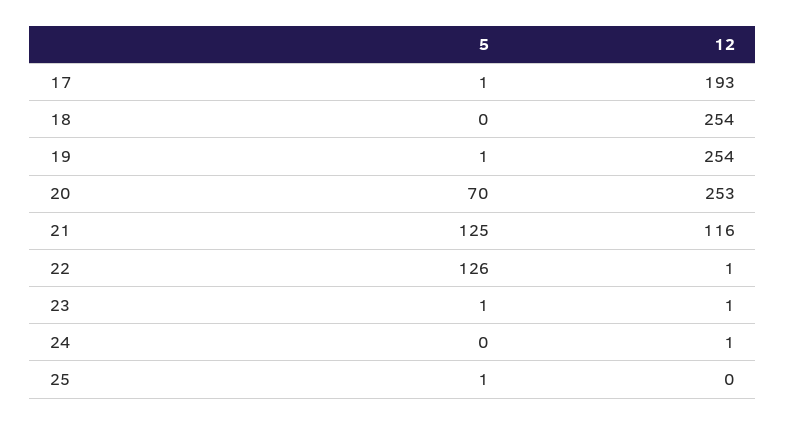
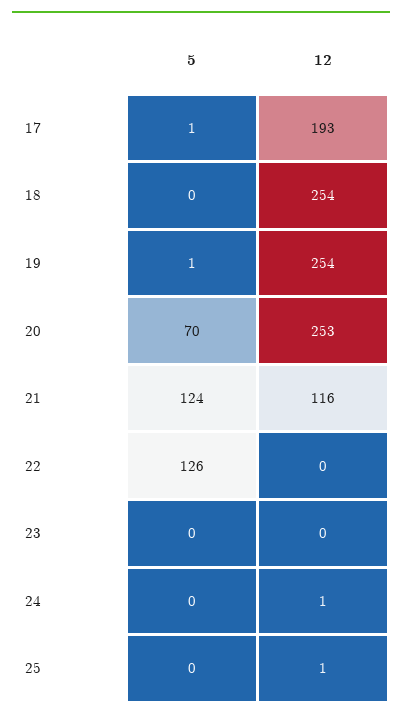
5, 21: 125 -> 124
12, 22: 1 -> 0
5, 23: 1 -> 0
12, 23: 1 -> 0
5, 25: 1 -> 0
12, 25: 0 -> 1

